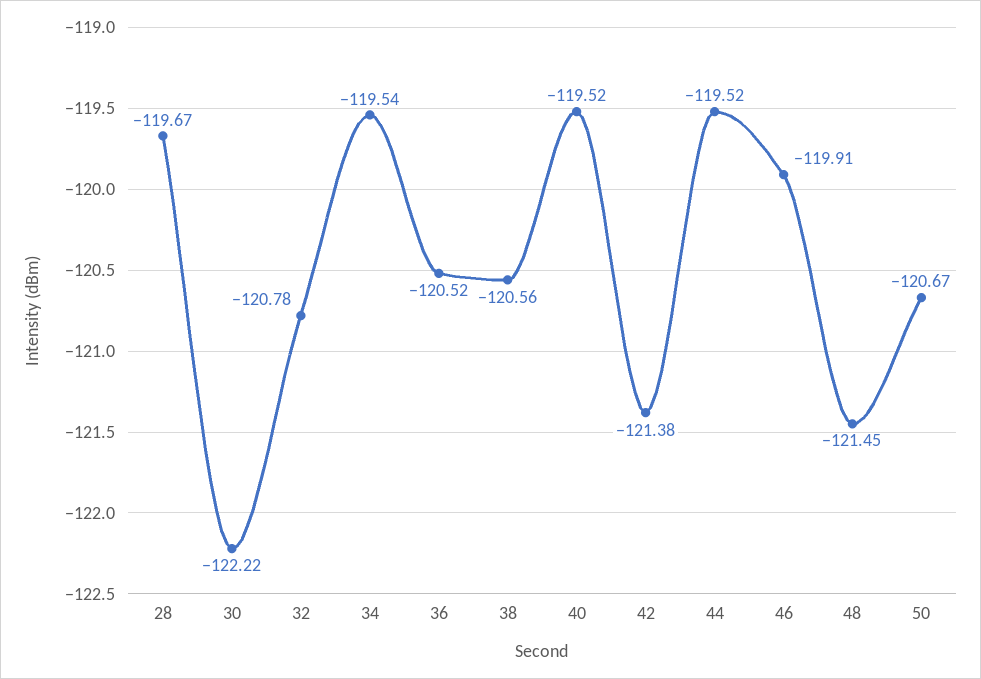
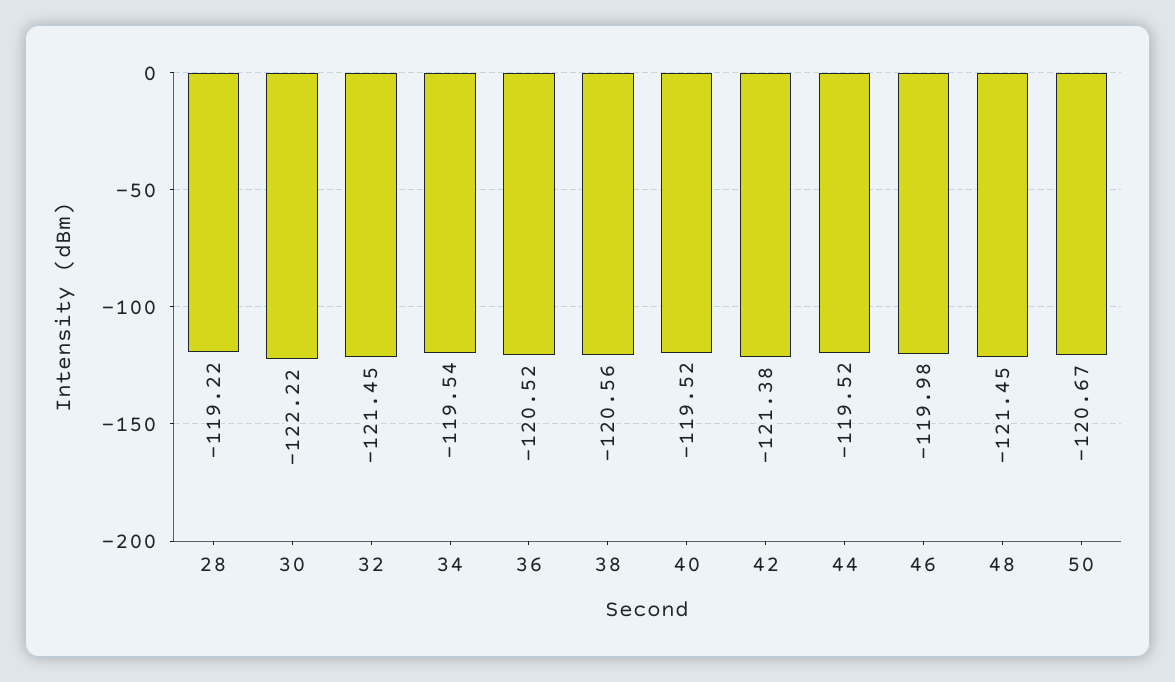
28: -119.67 -> -119.22
32: -120.78 -> -121.45
46: -119.91 -> -119.98

